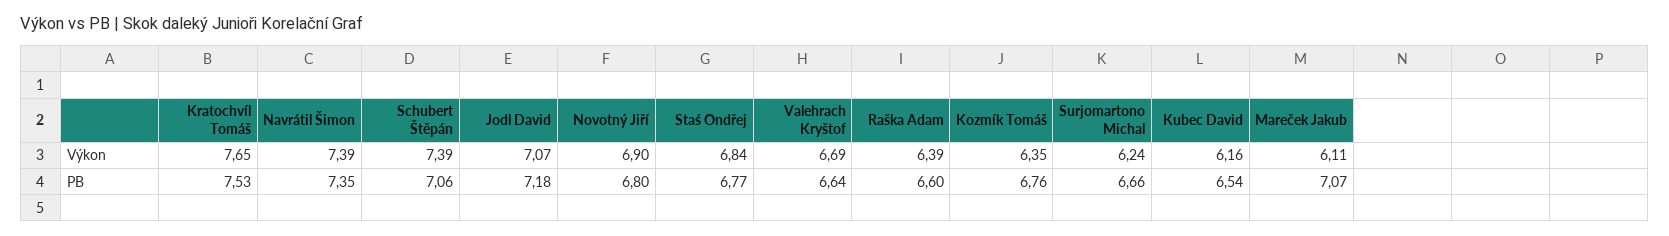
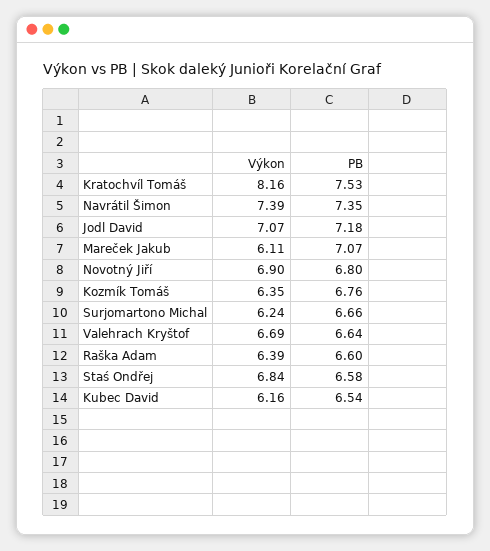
Kratochvíl Tomáš, Výkon: 7.65 -> 8.16
Schubert Štěpán, Výkon: 7.39 -> none
Schubert Štěpán, PB: 7.06 -> none
Staś Ondřej, PB: 6.77 -> 6.58

